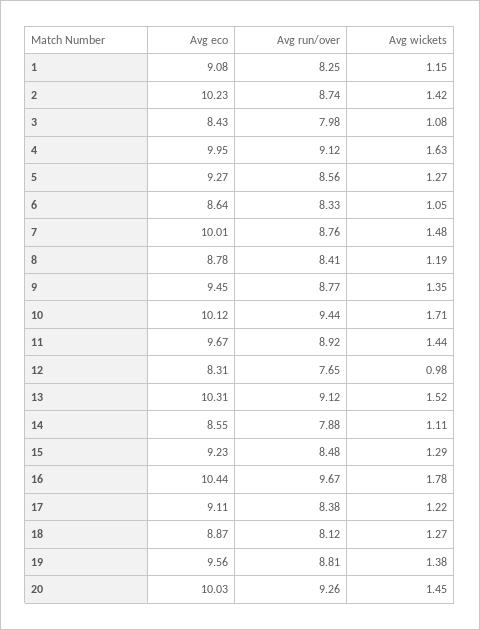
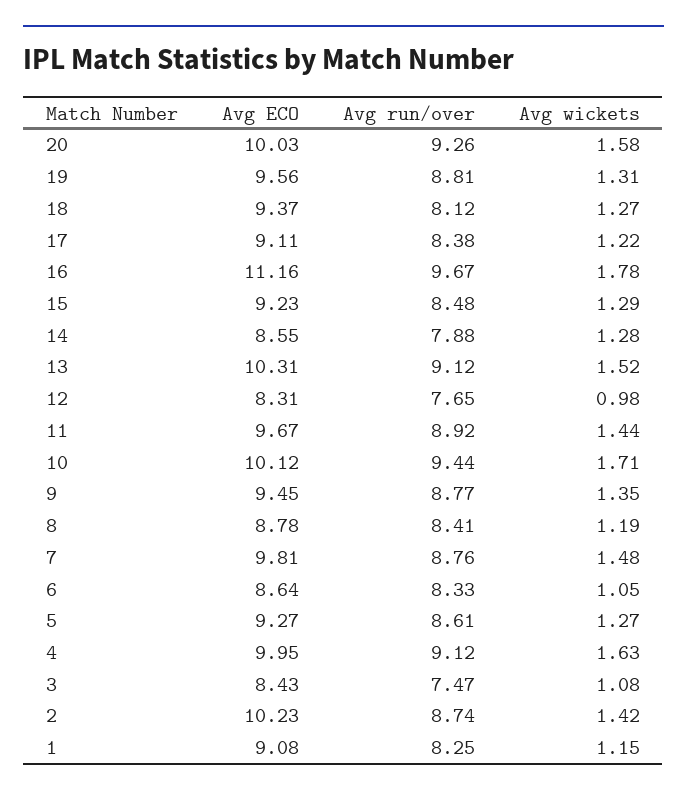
Avg run/over, 3: 7.98 -> 7.47
Avg run/over, 5: 8.56 -> 8.61
Avg eco, 7: 10.01 -> 9.81
Avg wickets, 14: 1.11 -> 1.28
Avg eco, 16: 10.44 -> 11.16
Avg eco, 18: 8.87 -> 9.37
Avg wickets, 19: 1.38 -> 1.31
Avg wickets, 20: 1.45 -> 1.58

